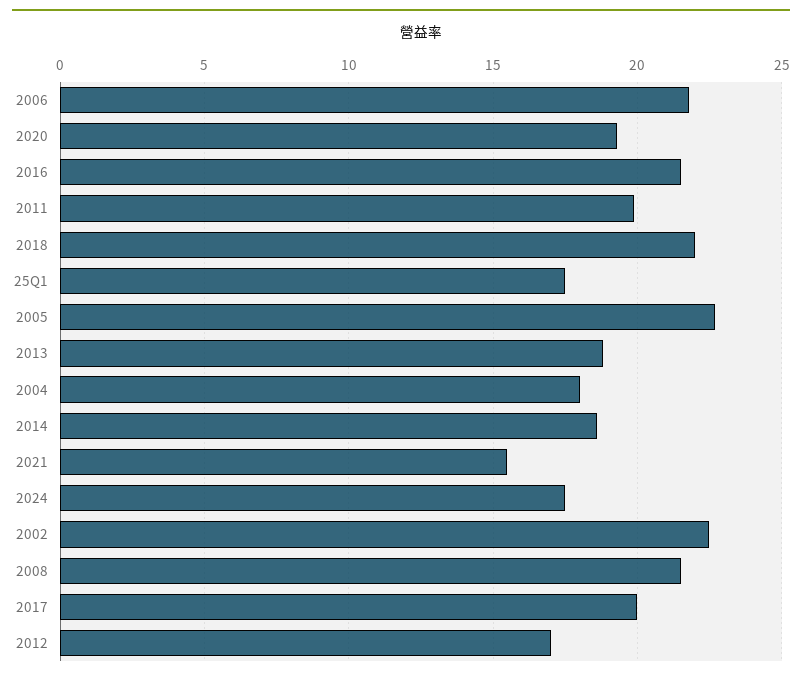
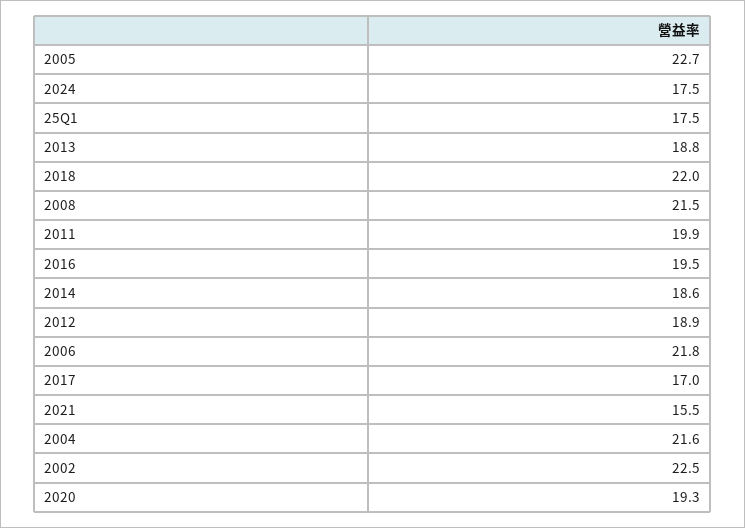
2016: 21.5 -> 19.5
2004: 18 -> 21.6
2017: 20 -> 17
2012: 17 -> 18.9

